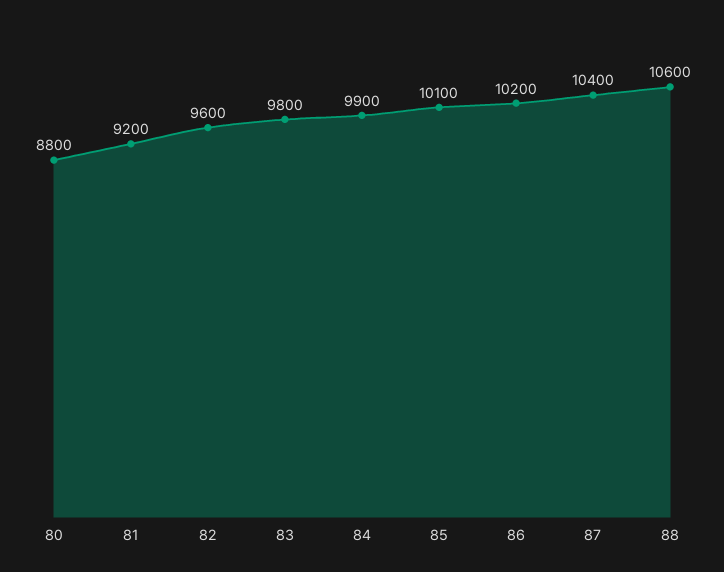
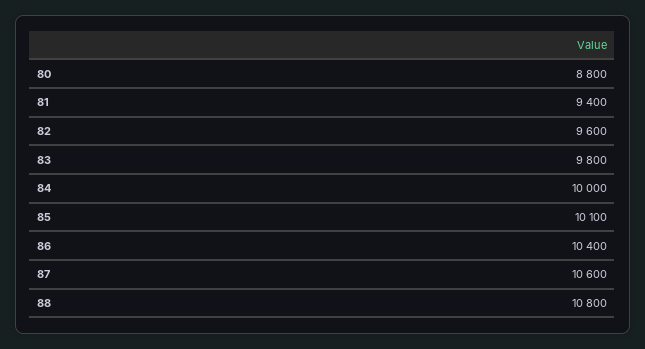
81: 9200 -> 9400
84: 9900 -> 10000
86: 10200 -> 10400
87: 10400 -> 10600
88: 10600 -> 10800

